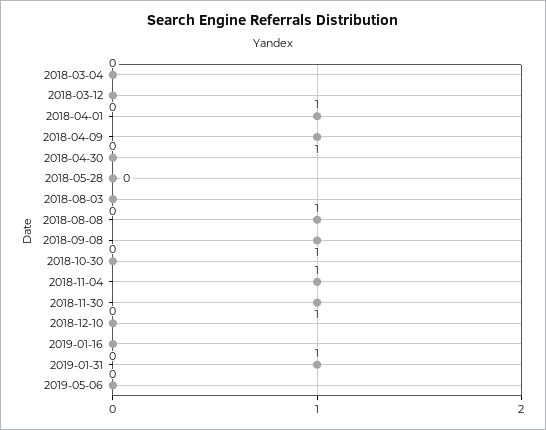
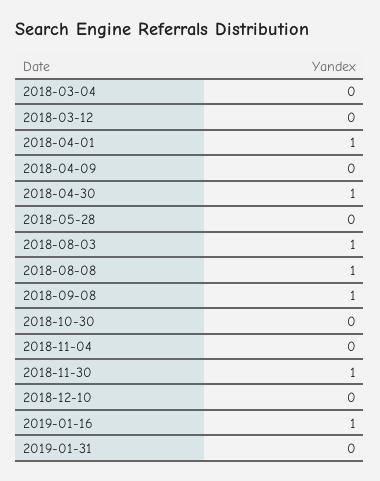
2018-04-09: 1 -> 0
2018-04-30: 0 -> 1
2018-08-03: 0 -> 1
2018-11-04: 1 -> 0
2019-01-16: 0 -> 1
2019-01-31: 1 -> 0
2019-05-06: 0 -> none

